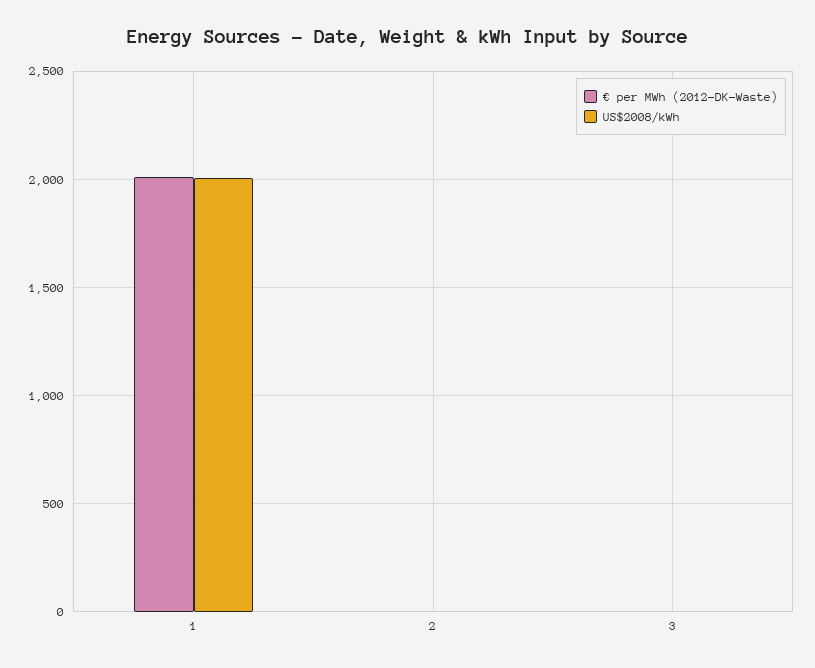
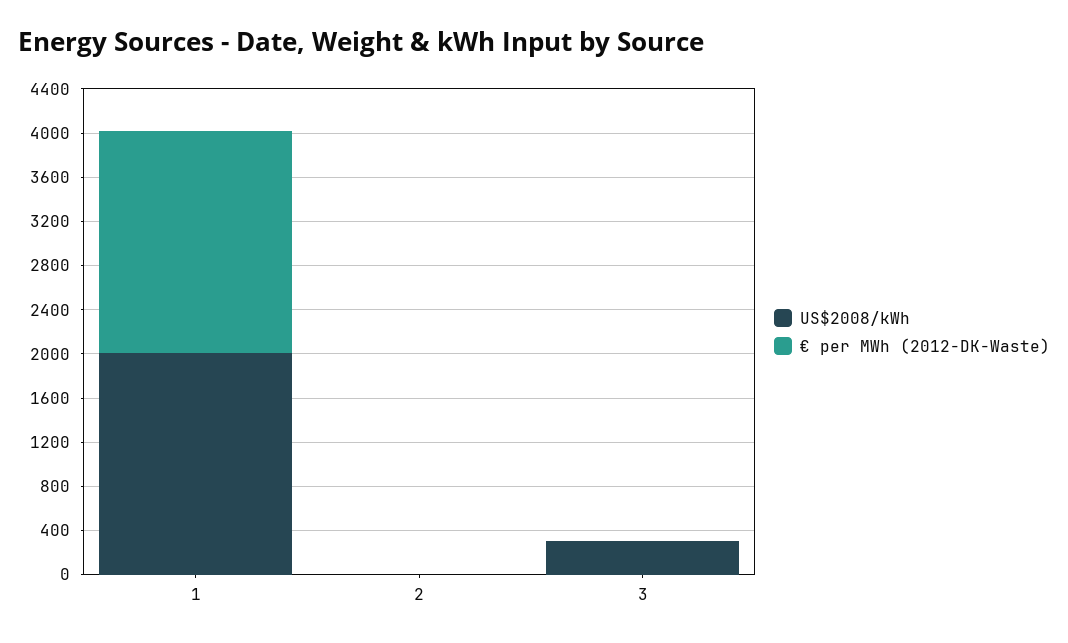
US$2008/kWh, 3: 0 -> 300

